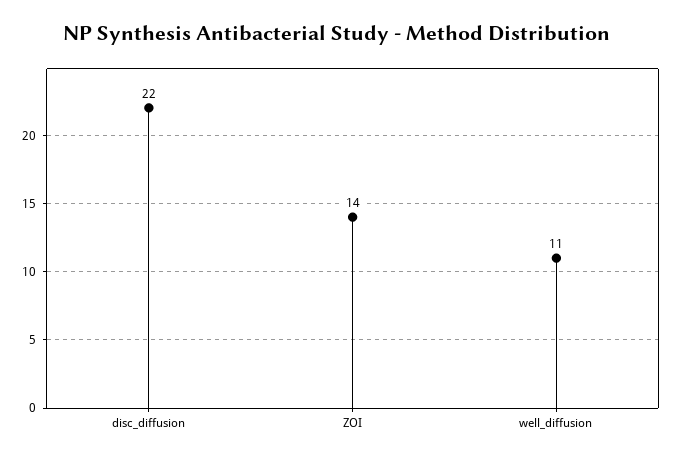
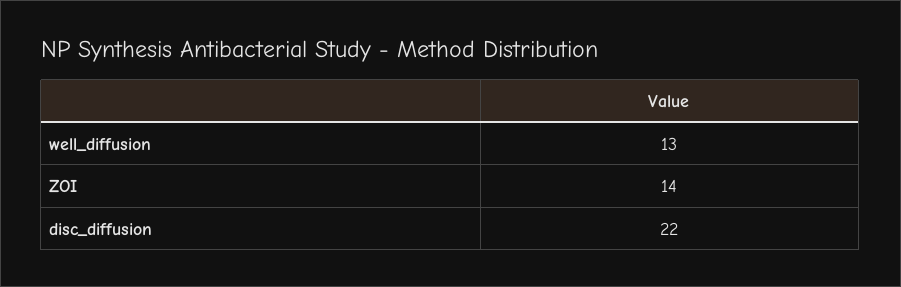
well_diffusion: 11 -> 13

